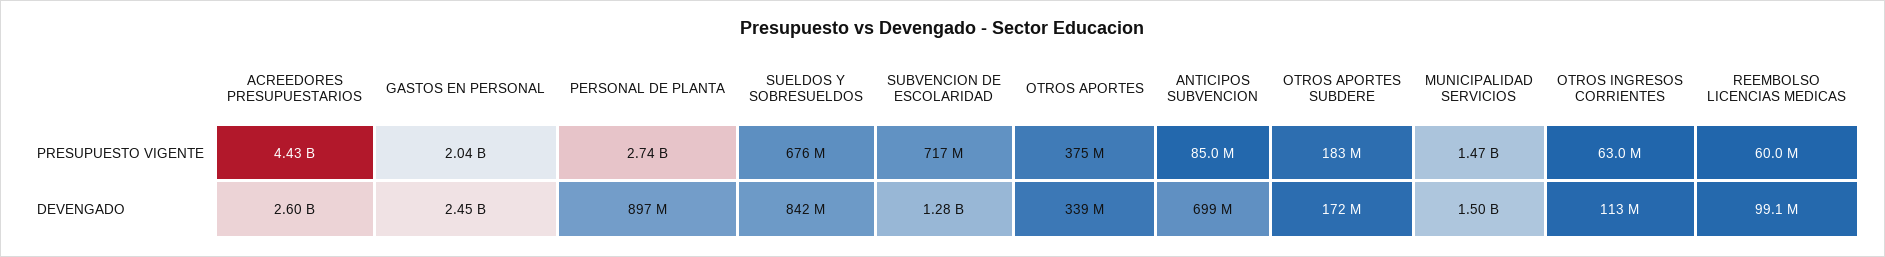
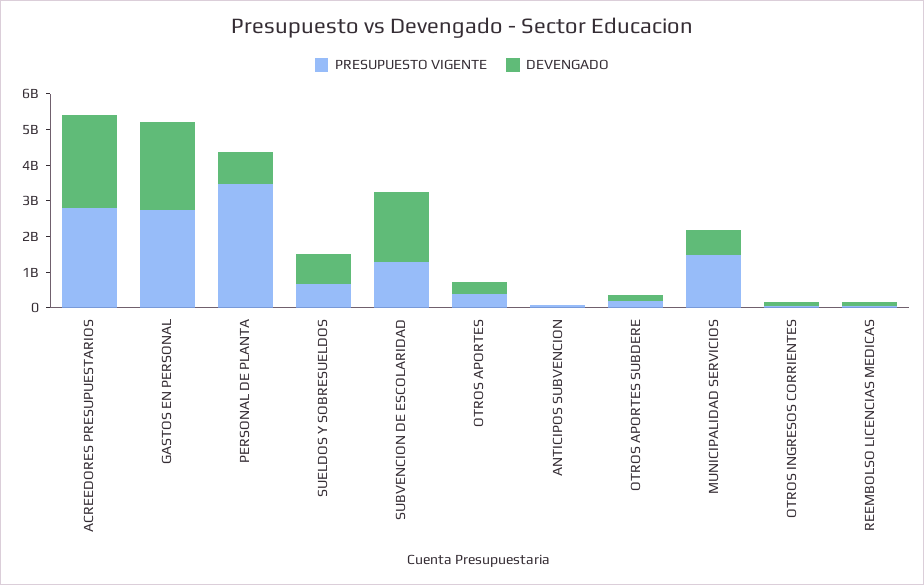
PRESUPUESTO VIGENTE, ACREEDORES PRESUPUESTARIOS: 4430000000 -> 2750000000
PRESUPUESTO VIGENTE, GASTOS EN PERSONAL: 2040000000 -> 2750000000
PRESUPUESTO VIGENTE, PERSONAL DE PLANTA: 2740000000 -> 3500000000
PRESUPUESTO VIGENTE, SUBVENCION DE ESCOLARIDAD: 717000000 -> 1250000000
DEVENGADO, SUBVENCION DE ESCOLARIDAD: 1280000000 -> 2000000000
DEVENGADO, ANTICIPOS SUBVENCION: 699000000 -> 0
DEVENGADO, MUNICIPALIDAD SERVICIOS: 1500000000 -> 750000000

